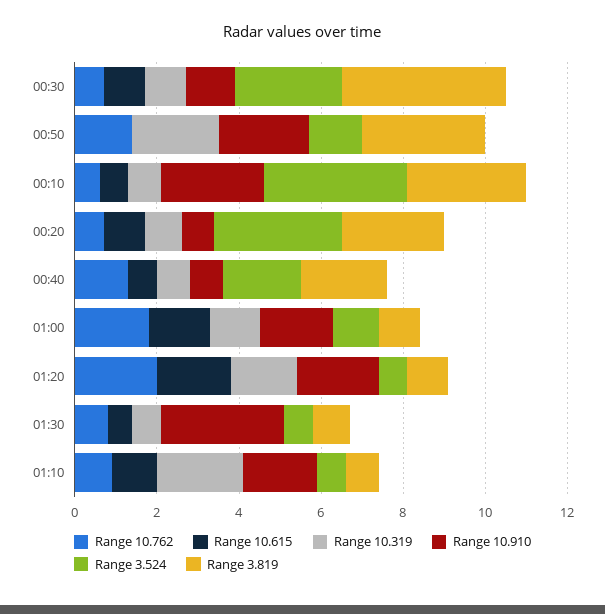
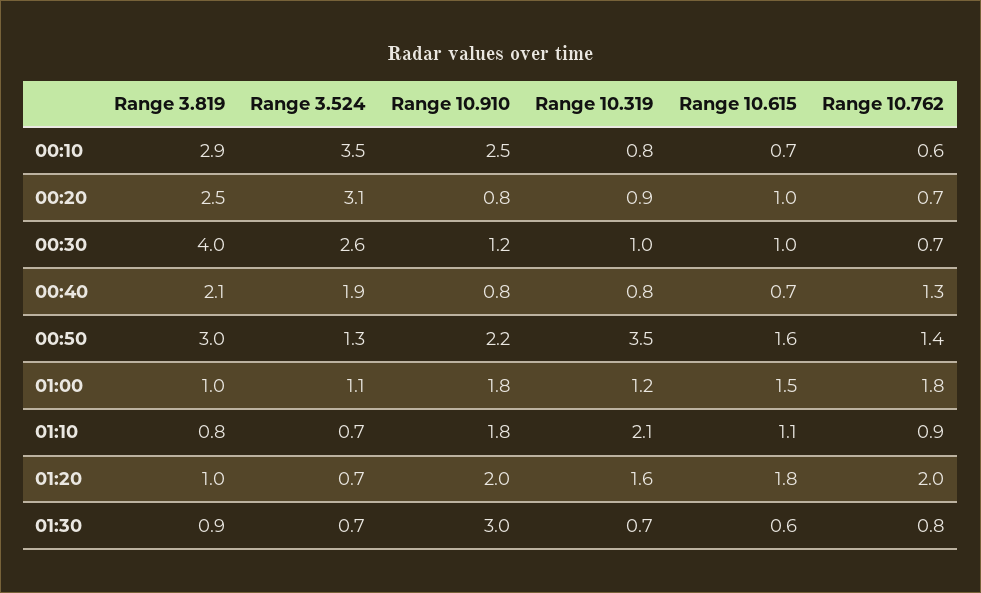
Range 10.615, 00:50: 0 -> 1.6
Range 10.319, 00:50: 2 -> 3.5

